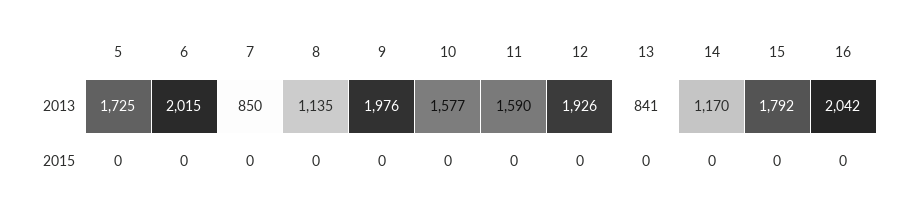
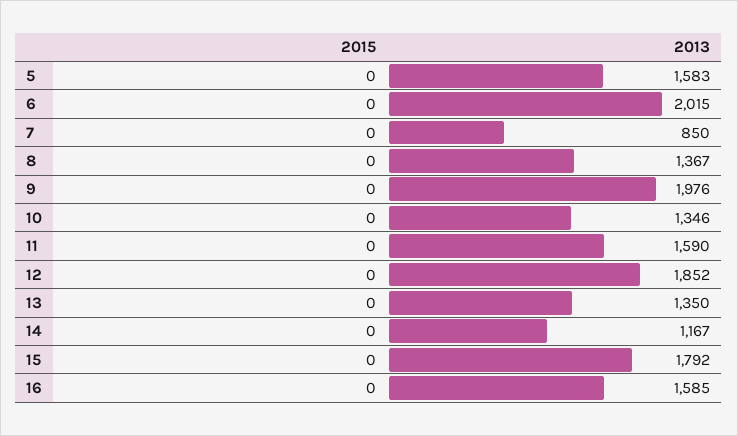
5, 2013: 1725 -> 1583
8, 2013: 1135 -> 1367
10, 2013: 1577 -> 1346
12, 2013: 1926 -> 1852
13, 2013: 841 -> 1350
14, 2013: 1170 -> 1167
16, 2013: 2042 -> 1585

